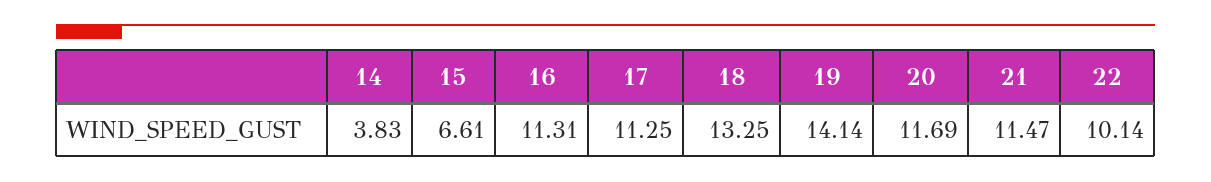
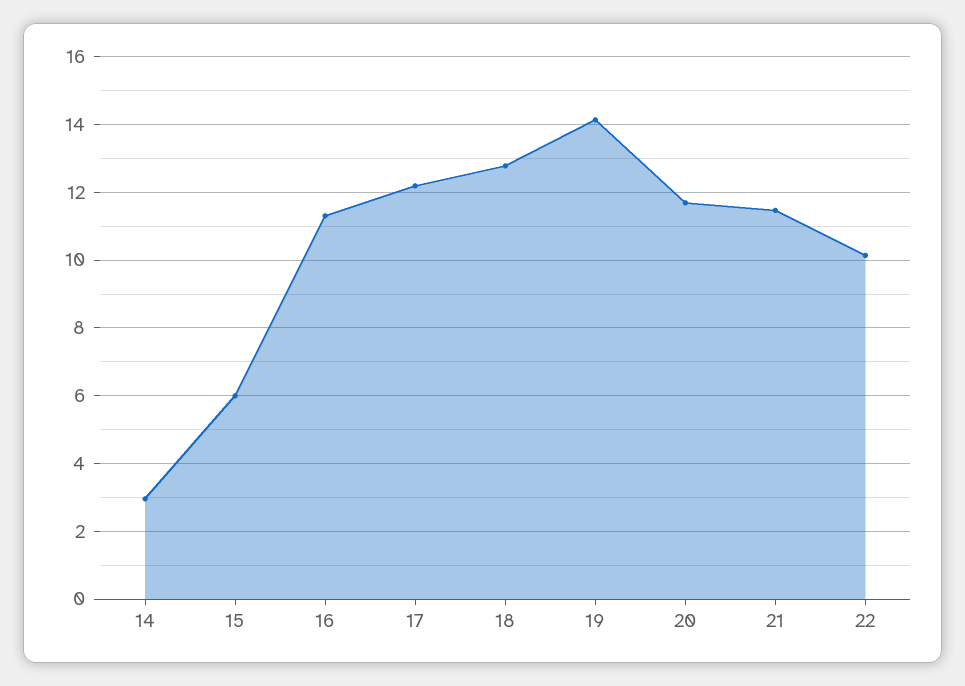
14: 3.83 -> 3
15: 6.61 -> 6
17: 11.25 -> 12.2
18: 13.25 -> 12.8

